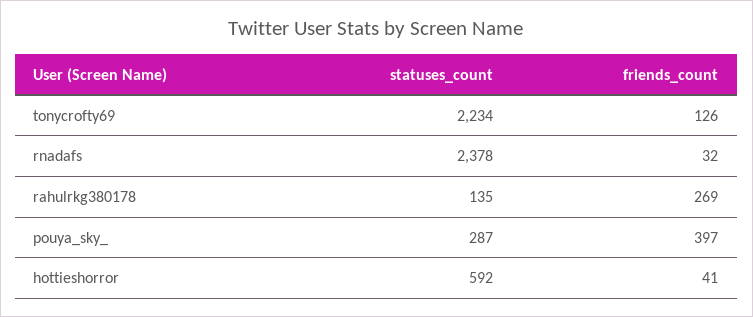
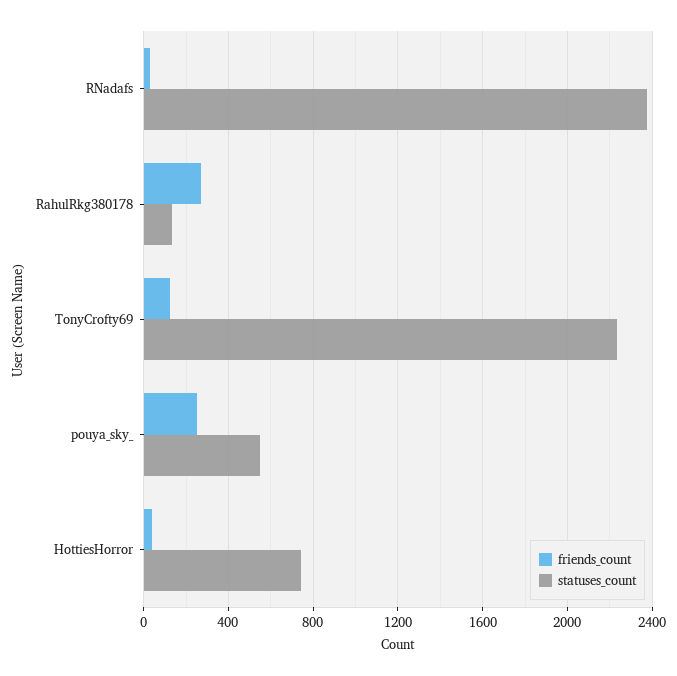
statuses_count, pouya_sky_: 287 -> 550
friends_count, pouya_sky_: 397 -> 250
statuses_count, hottieshorror: 592 -> 750

